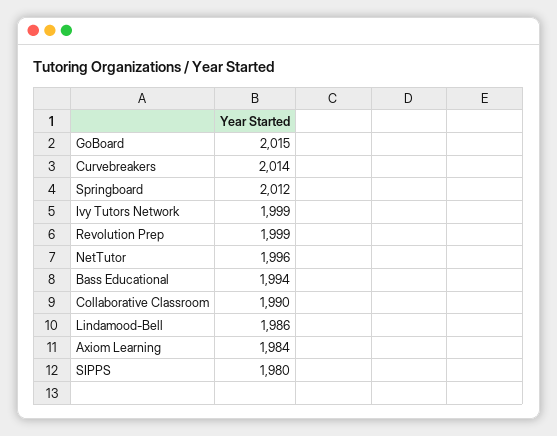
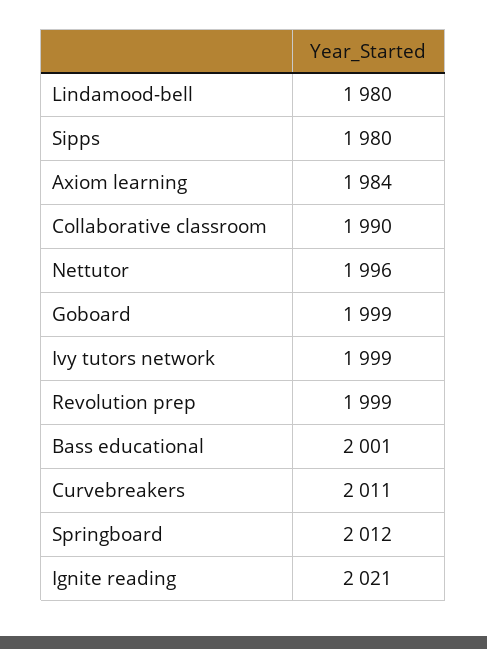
GoBoard: 2015 -> 1999
Curvebreakers: 2014 -> 2011
Bass Educational: 1994 -> 2001
Lindamood-Bell: 1986 -> 1980
Ignite reading: none -> 2021

